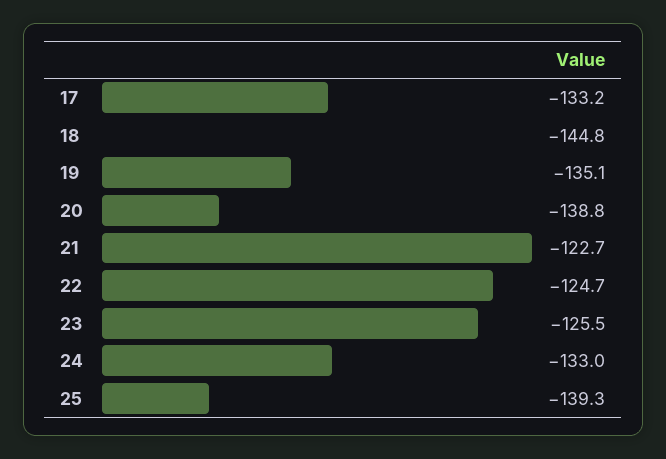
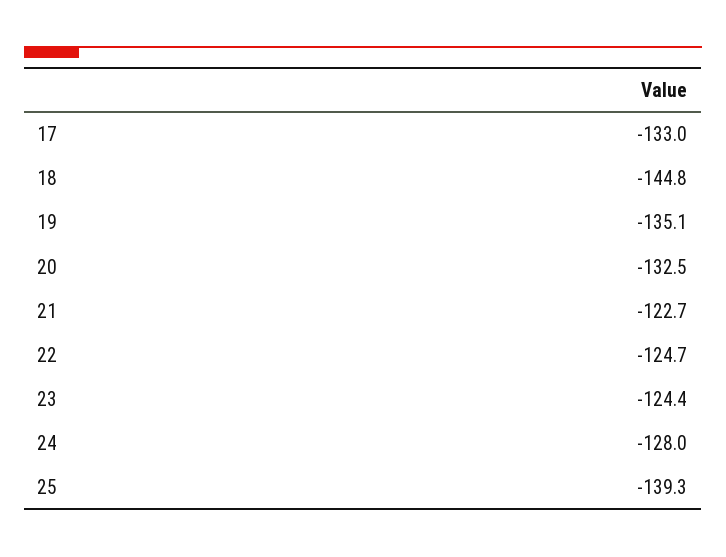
17: -133.2 -> -133
20: -138.8 -> -132.5
23: -125.5 -> -124.4
24: -133 -> -128

